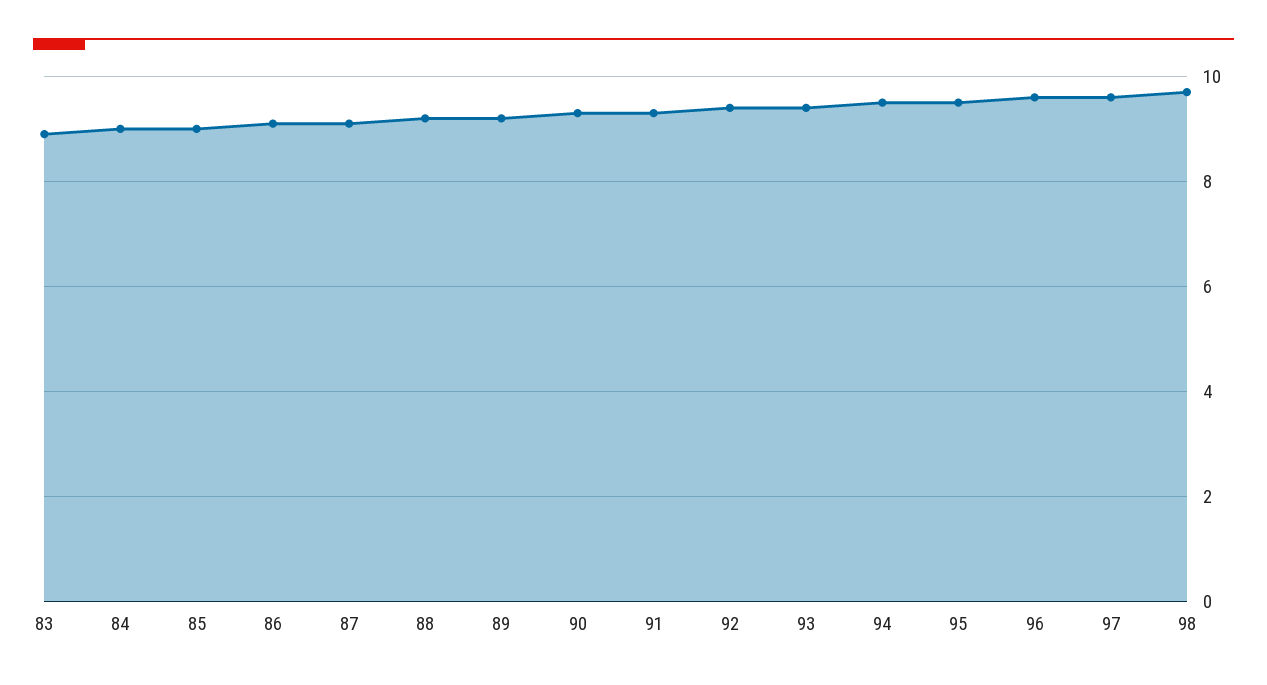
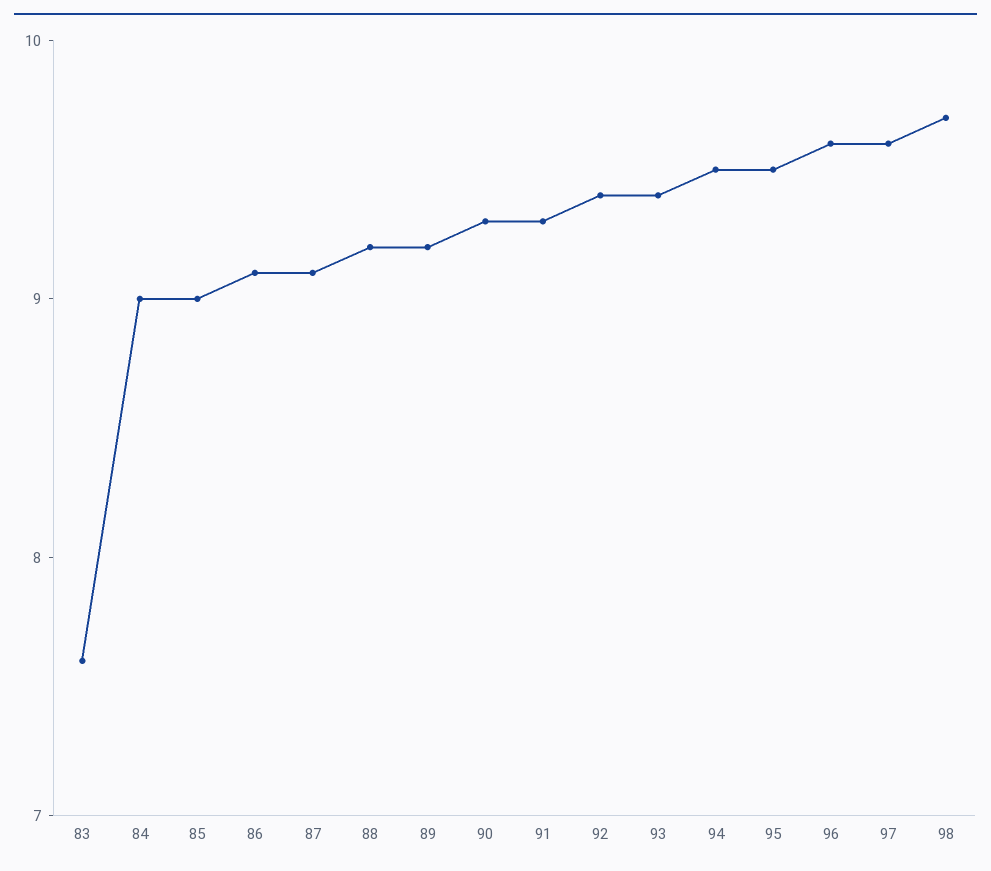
83: 9 -> 7.6

